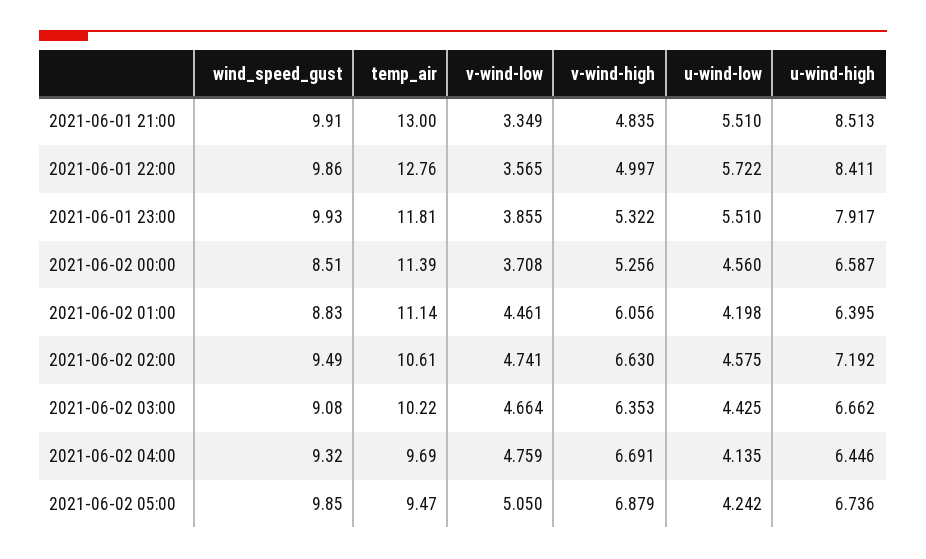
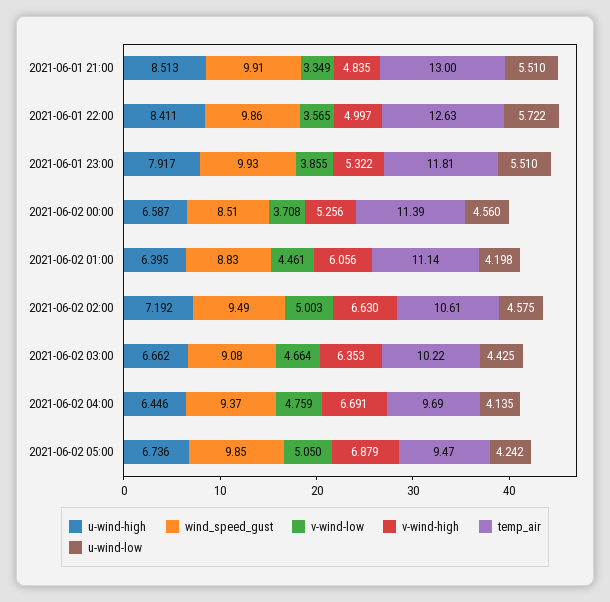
temp_air, 2021-06-01 22:00: 12.76 -> 12.63
v-wind-low, 2021-06-02 02:00: 4.741 -> 5.003
wind_speed_gust, 2021-06-02 04:00: 9.32 -> 9.37

